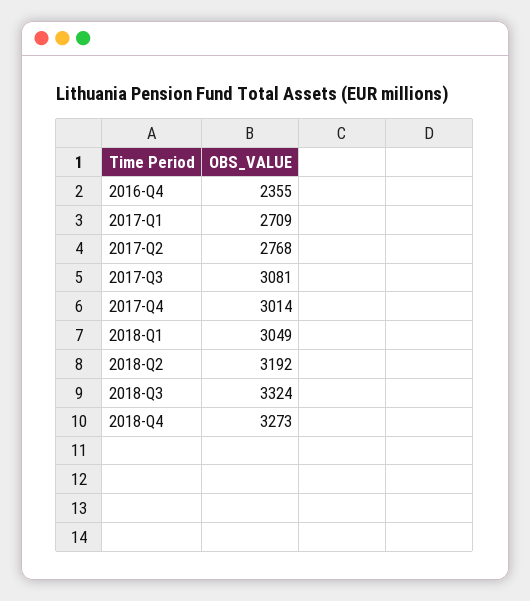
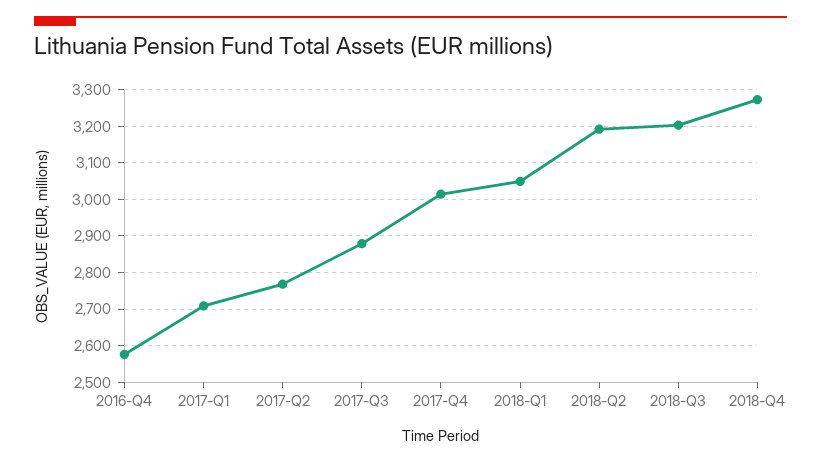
2016-Q4: 2355 -> 2580
2017-Q3: 3081 -> 2880
2018-Q3: 3324 -> 3200

